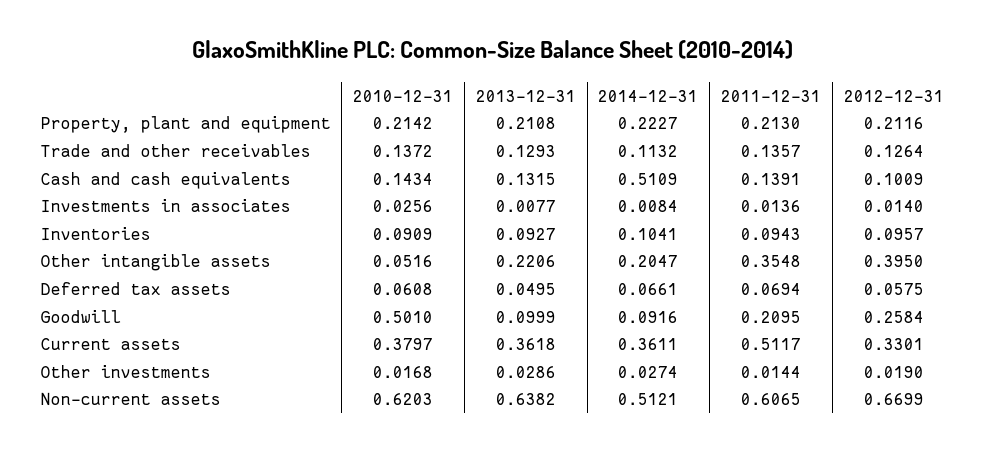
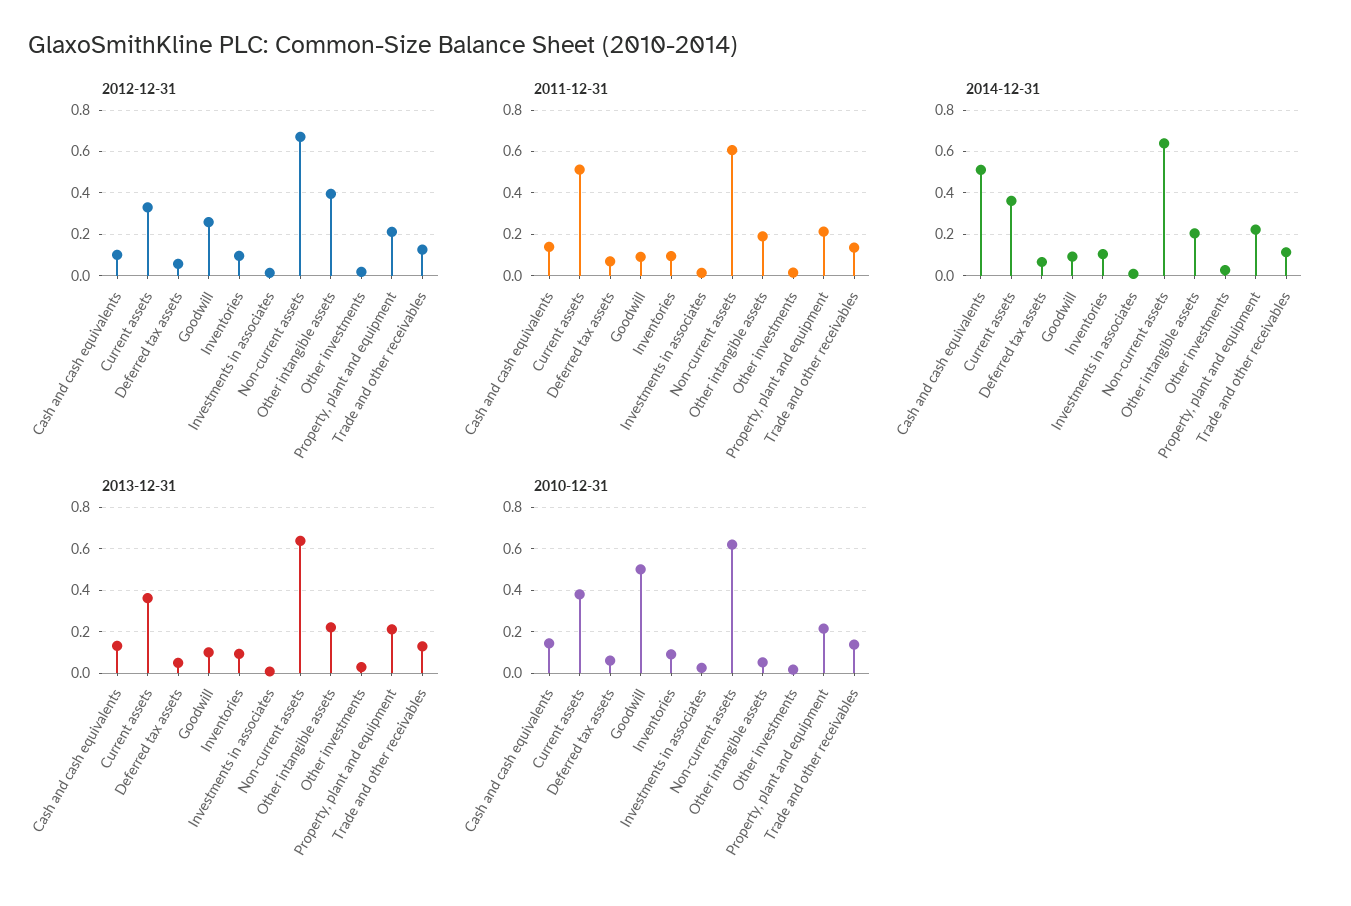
2011-12-31, Other intangible assets: 0.3548 -> 0.2
2011-12-31, Goodwill: 0.2095 -> 0.1
2014-12-31, Non-current assets: 0.5121 -> 0.65

